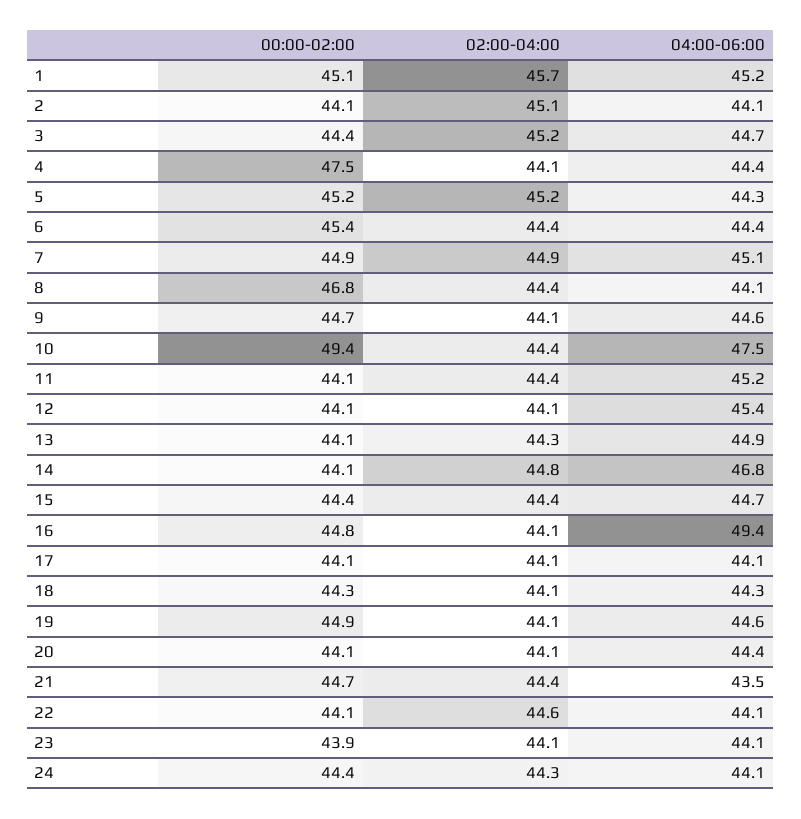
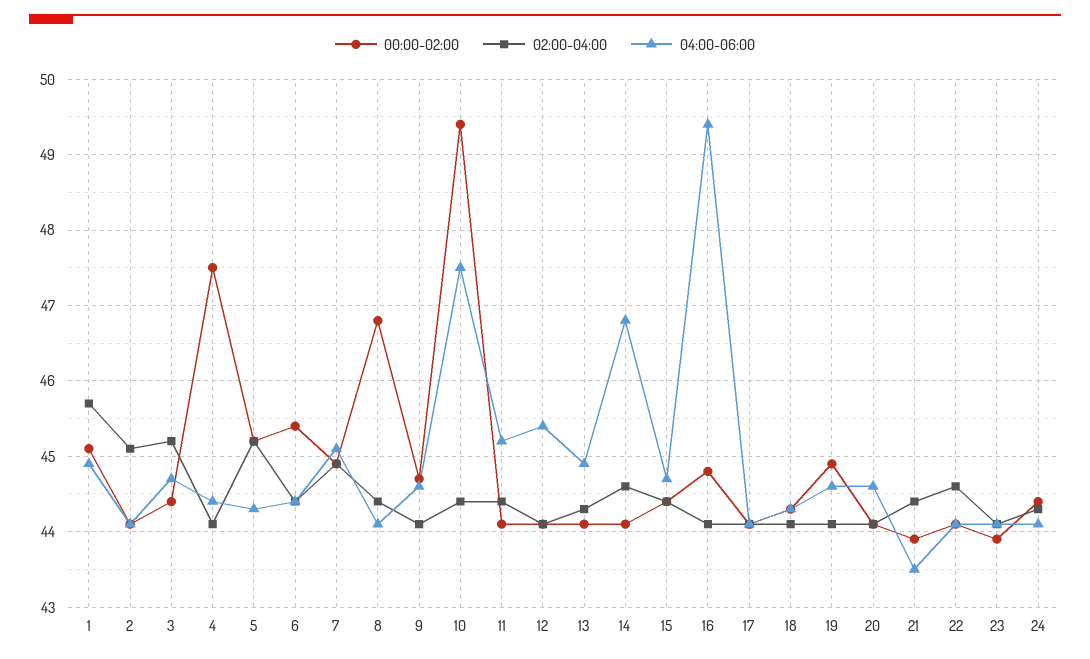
04:00-06:00, 1: 45.2 -> 44.9
02:00-04:00, 14: 44.8 -> 44.6
04:00-06:00, 20: 44.4 -> 44.6
00:00-02:00, 21: 44.7 -> 43.9

